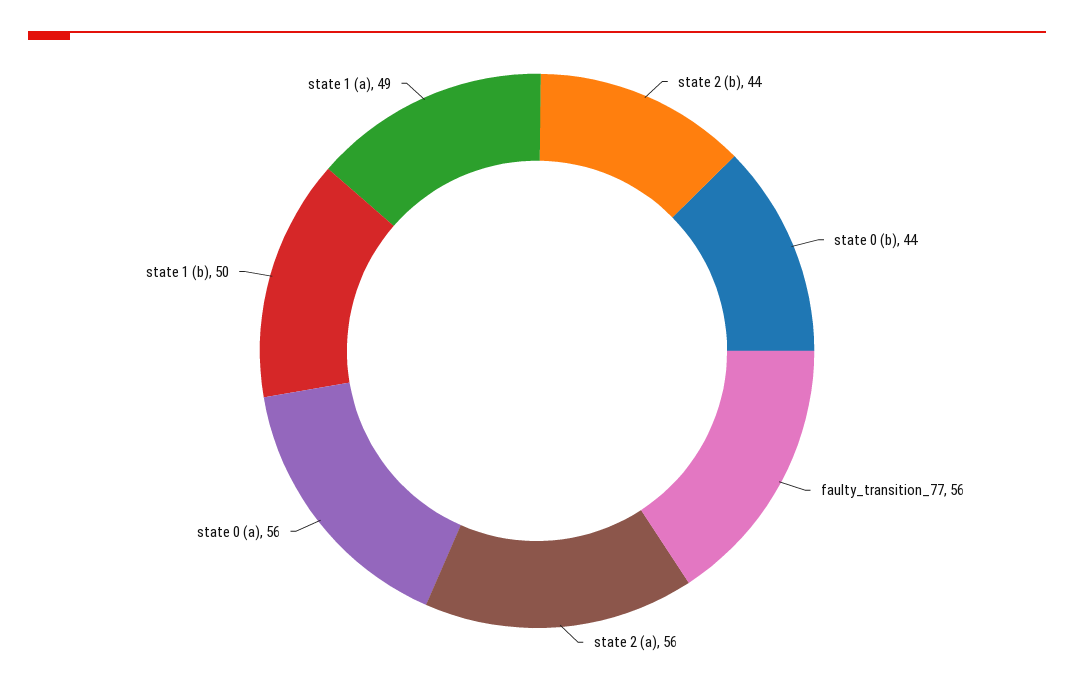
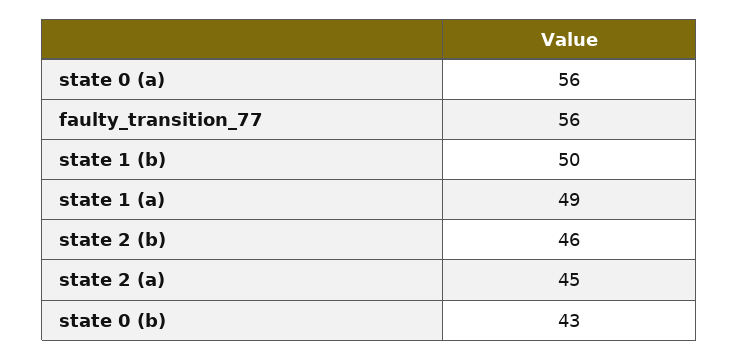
state 2 (b): 44 -> 46
state 0 (b): 44 -> 43
state 2 (a): 56 -> 45

